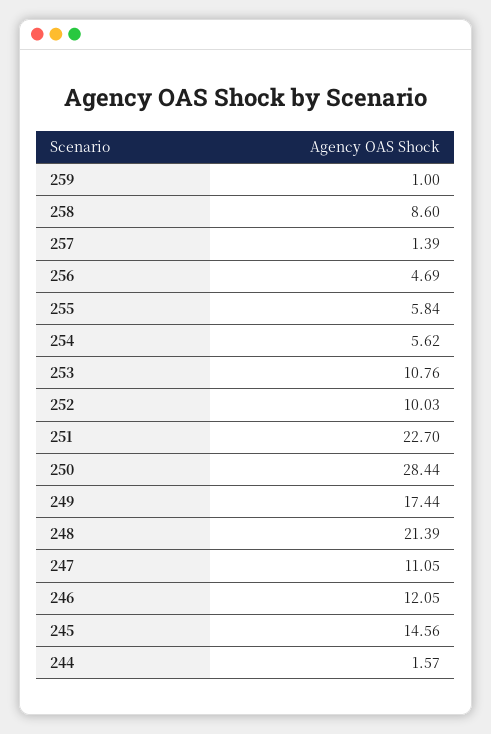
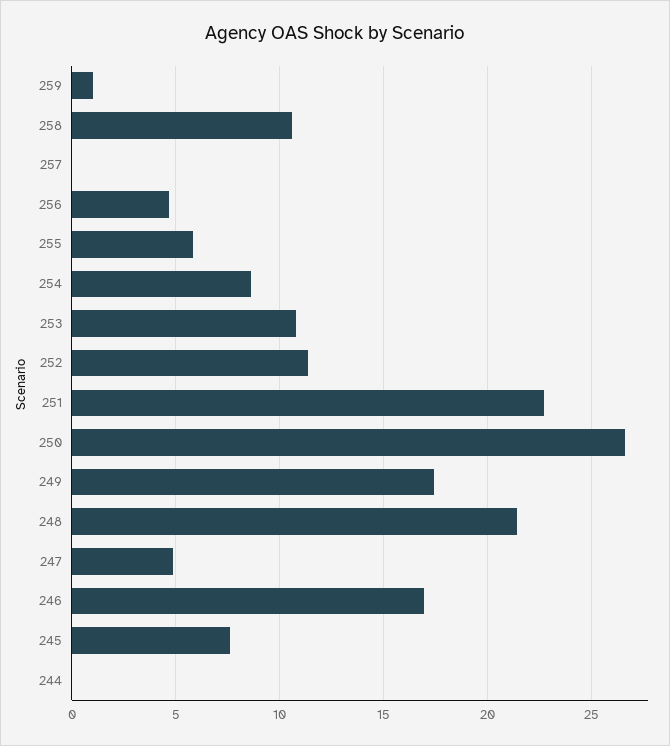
258: 8.6 -> 10.5
257: 1.39 -> 0
254: 5.62 -> 8.5
252: 10.03 -> 11.5
250: 28.44 -> 26.5
247: 11.05 -> 5
246: 12.05 -> 17
245: 14.56 -> 7.5
244: 1.57 -> 0

